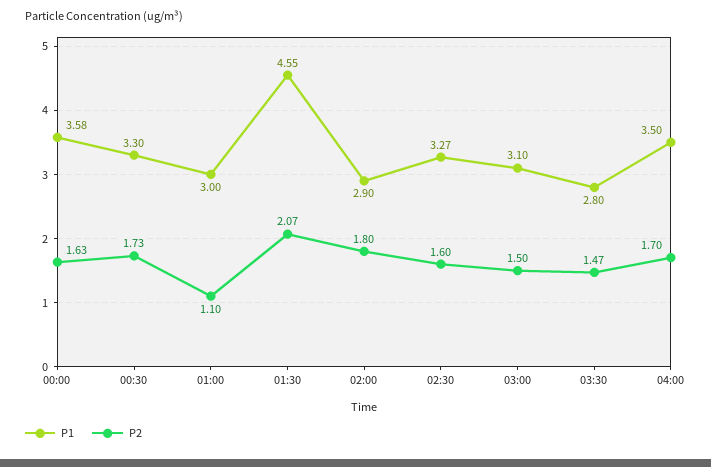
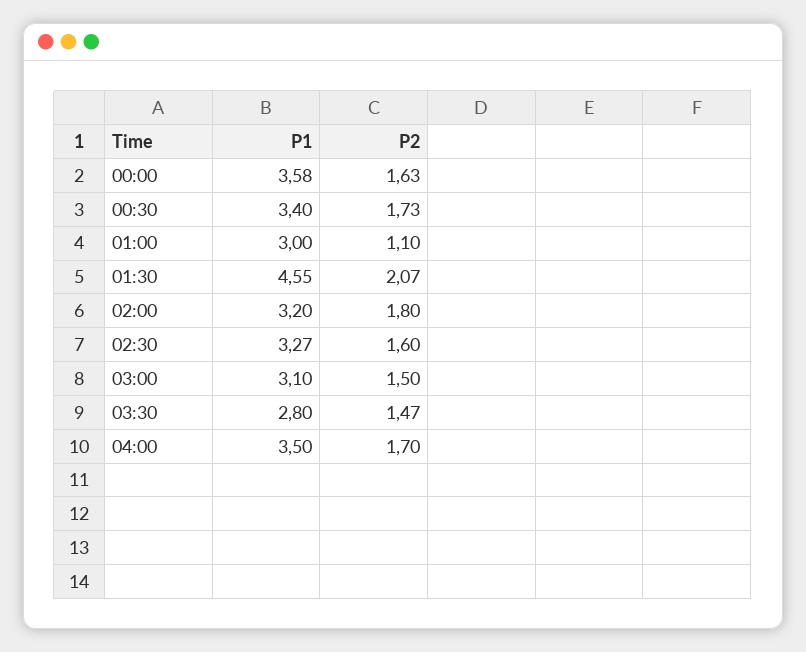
P1, 00:30: 3.3 -> 3.4
P1, 02:00: 2.9 -> 3.2

